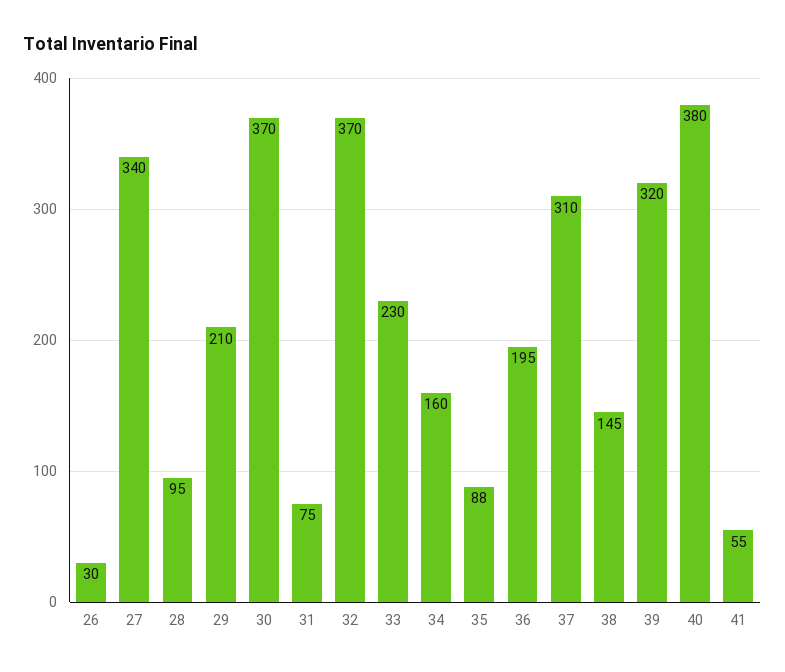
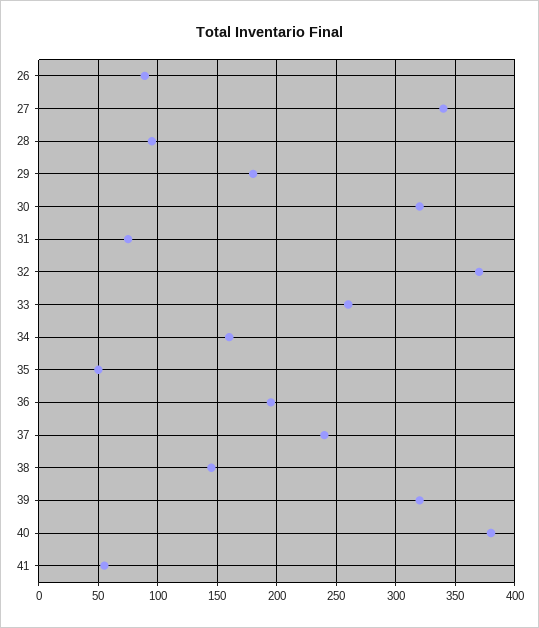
26: 30 -> 90
29: 210 -> 180
30: 370 -> 320
33: 230 -> 260
35: 88 -> 50
37: 310 -> 240

